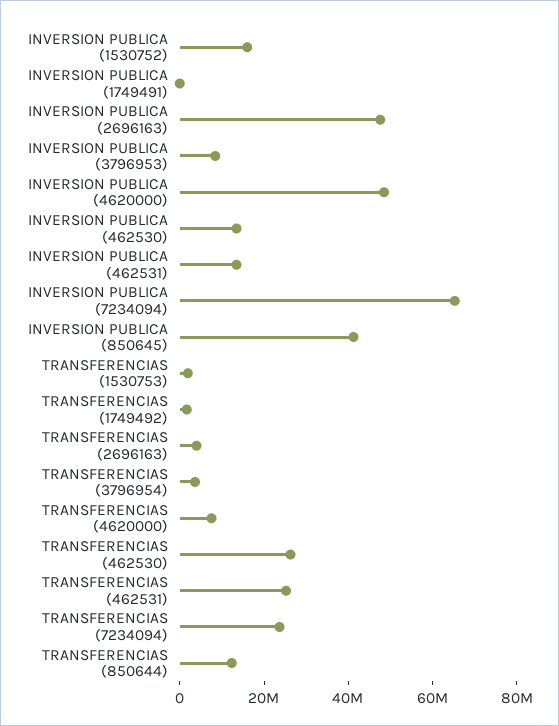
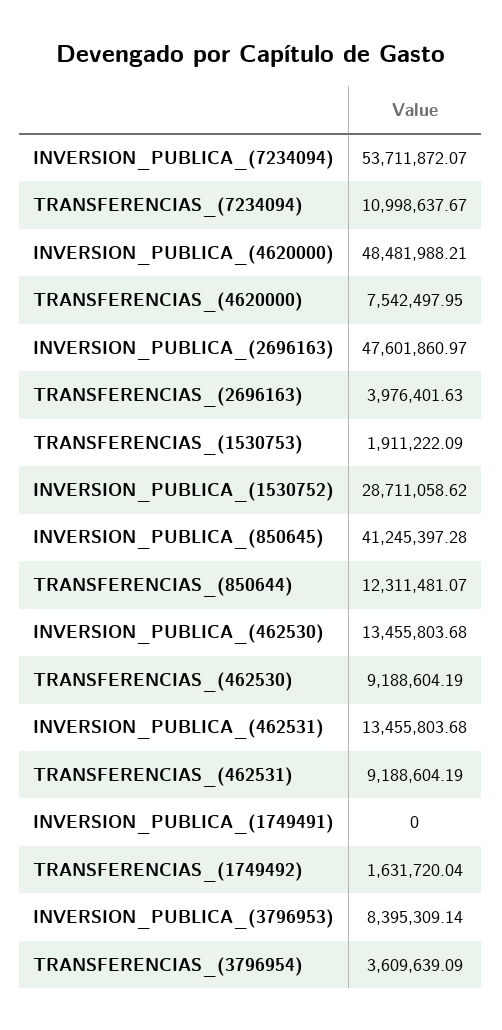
INVERSION PUBLICA (1530752): 15000000 -> 28711058.62
INVERSION PUBLICA (7234094): 65000000 -> 53711872.07
TRANSFERENCIAS (462530): 25000000 -> 9188604.19
TRANSFERENCIAS (462531): 25000000 -> 9188604.19
TRANSFERENCIAS (7234094): 25000000 -> 10998637.67

